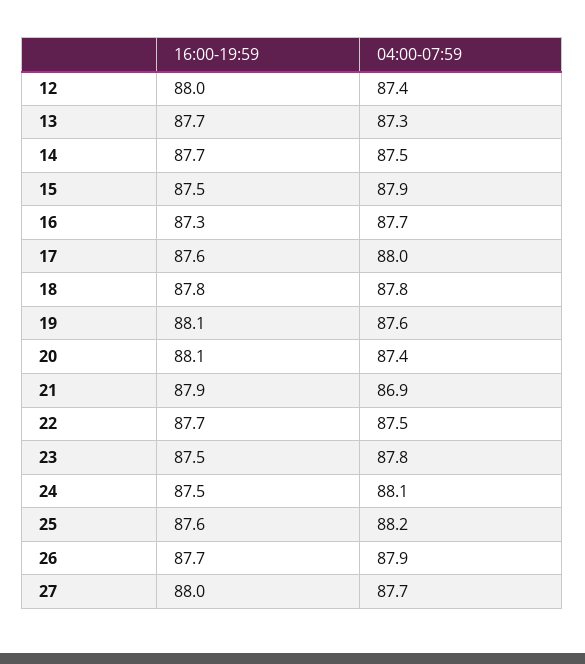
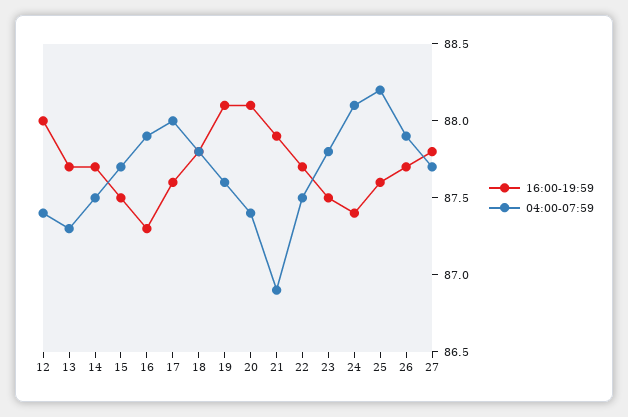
04:00-07:59, 15: 87.9 -> 87.7
04:00-07:59, 16: 87.7 -> 87.9
16:00-19:59, 24: 87.5 -> 87.4
16:00-19:59, 27: 88 -> 87.8

